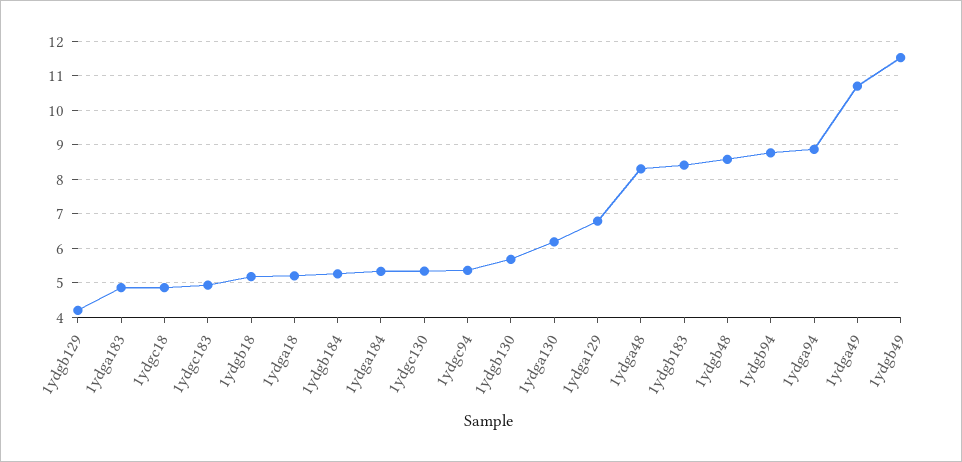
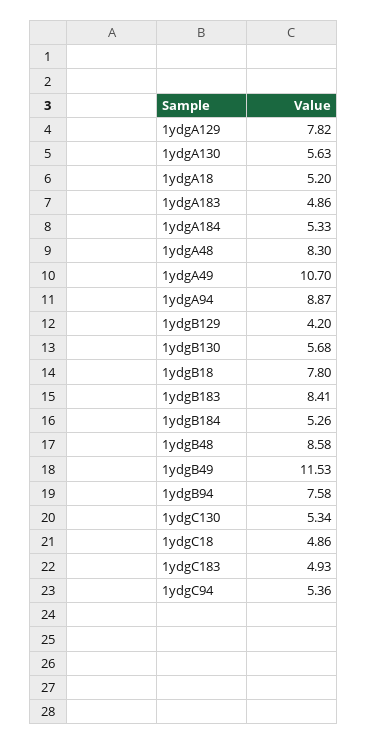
1ydgb18: 5.2 -> 7.8
1ydga130: 6.2 -> 5.63
1ydga129: 6.8 -> 7.82
1ydgb94: 8.8 -> 7.58

